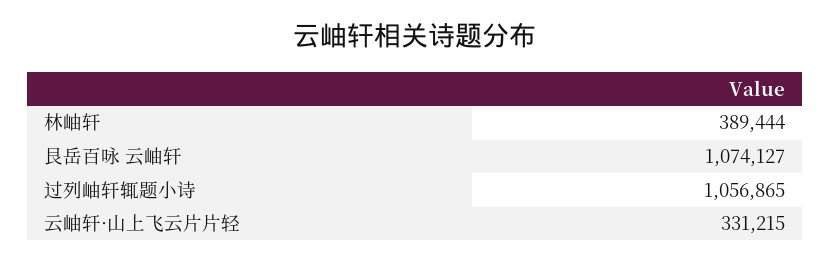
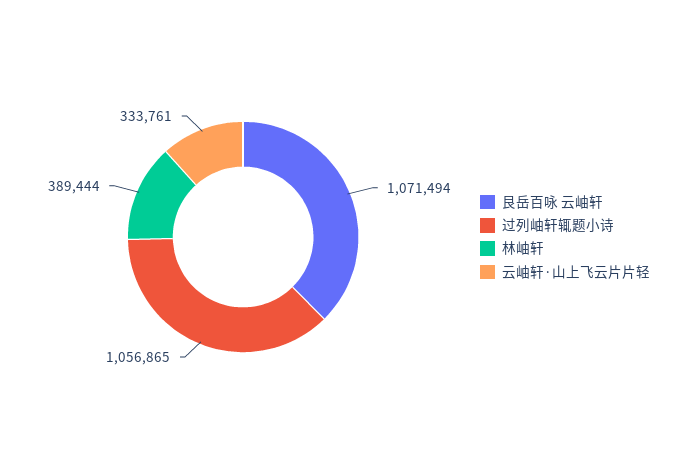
艮岳百咏 云岫轩: 1074127 -> 1071494
云岫轩·山上飞云片片轻: 331215 -> 333761

